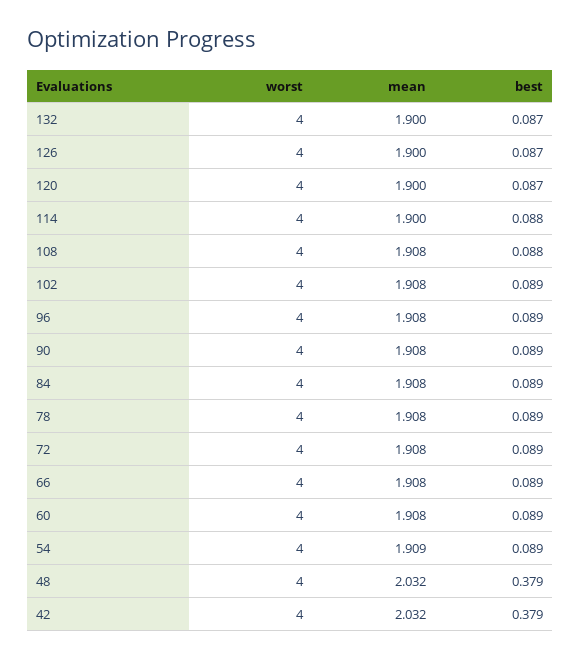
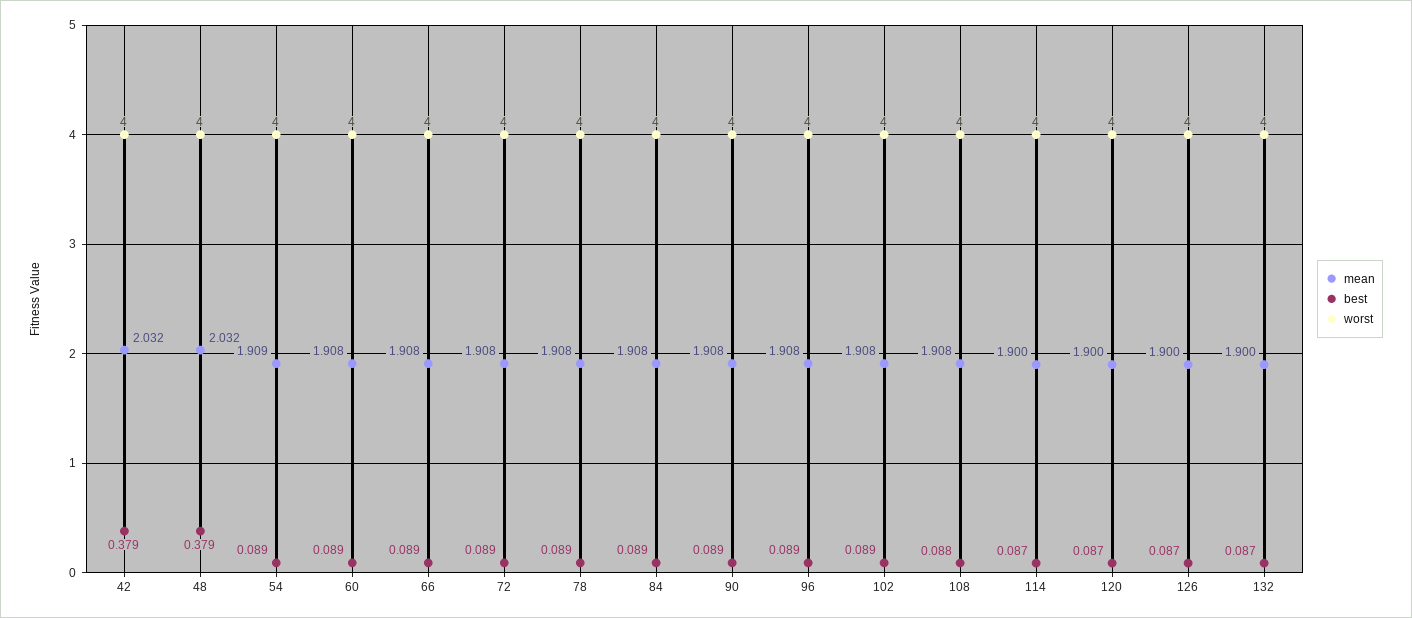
best, 114: 0.088 -> 0.087

